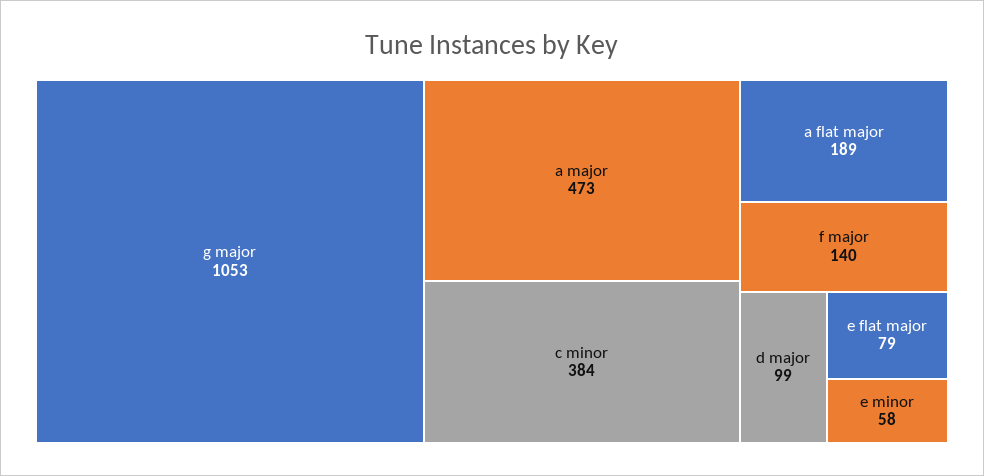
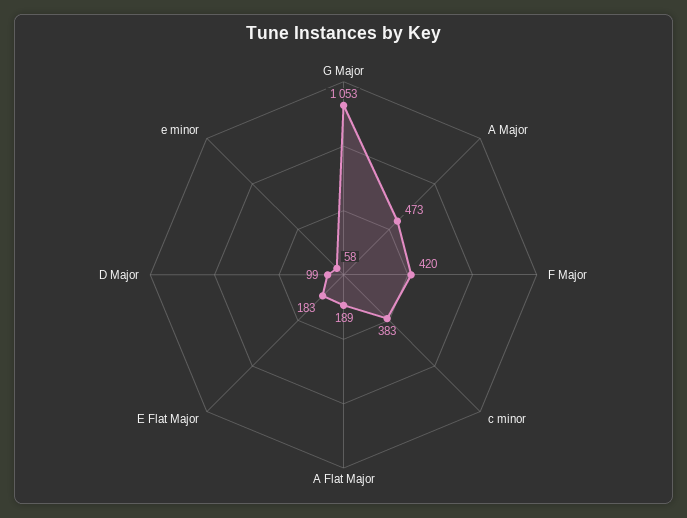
c minor: 384 -> 383
f major: 140 -> 420
e flat major: 79 -> 183

